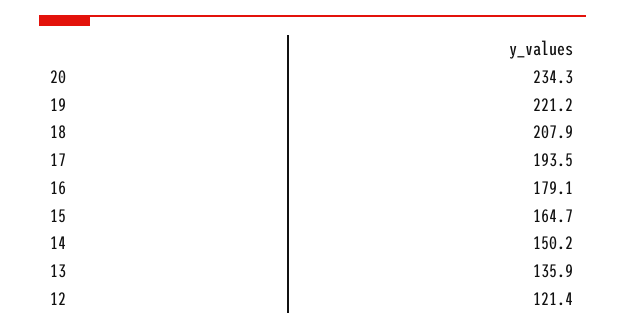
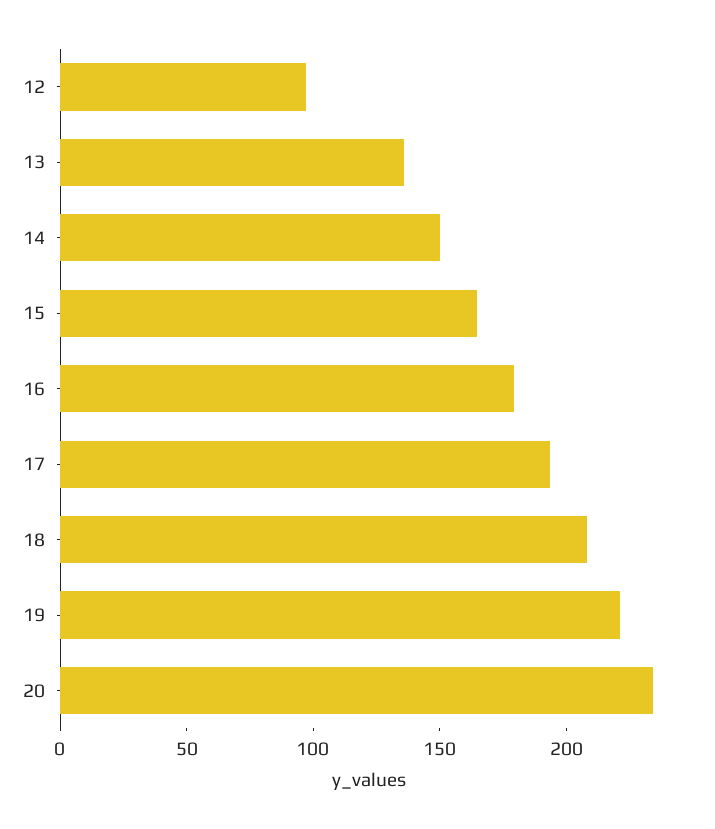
12: 121.4 -> 100

